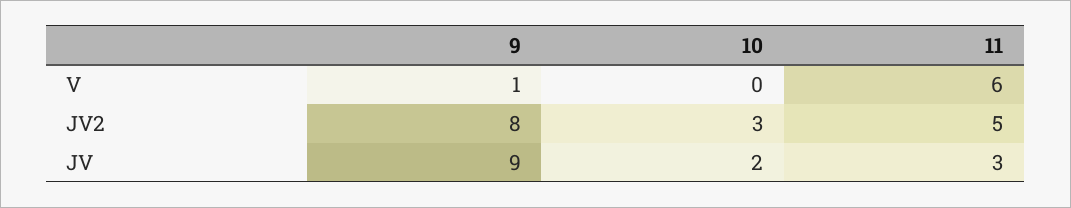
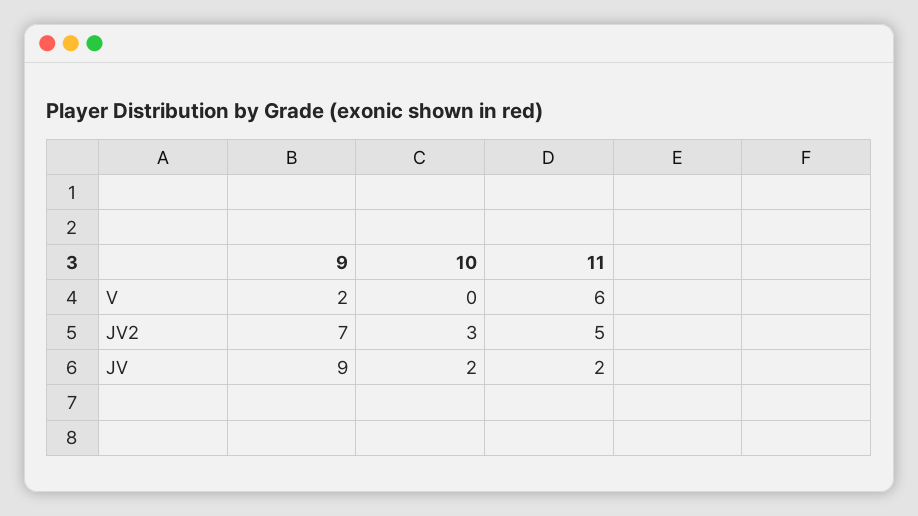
9, V: 1 -> 2
9, JV2: 8 -> 7
11, JV: 3 -> 2

